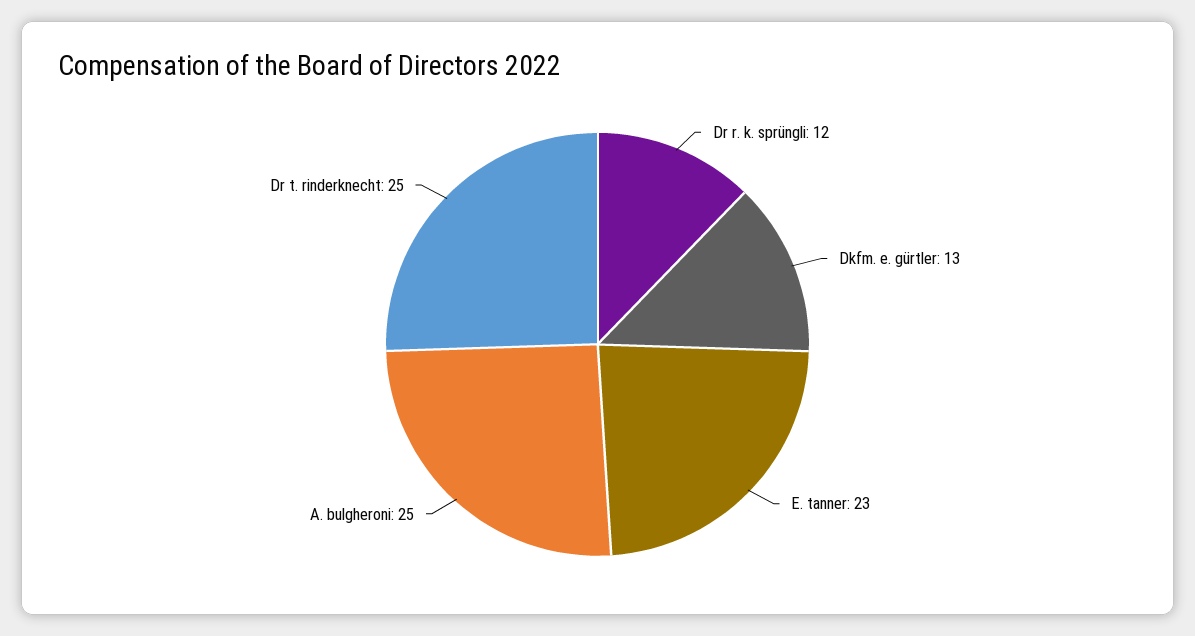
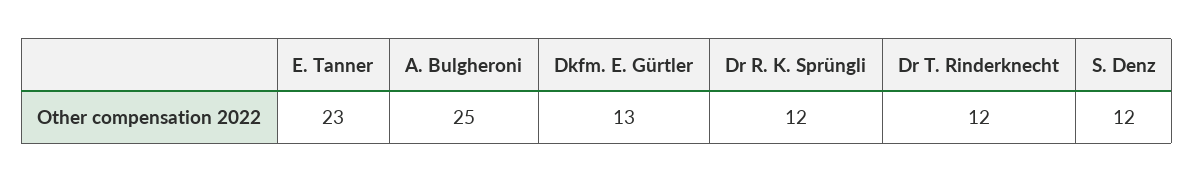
Dr t. rinderknecht: 25 -> 12
S. Denz: none -> 12

